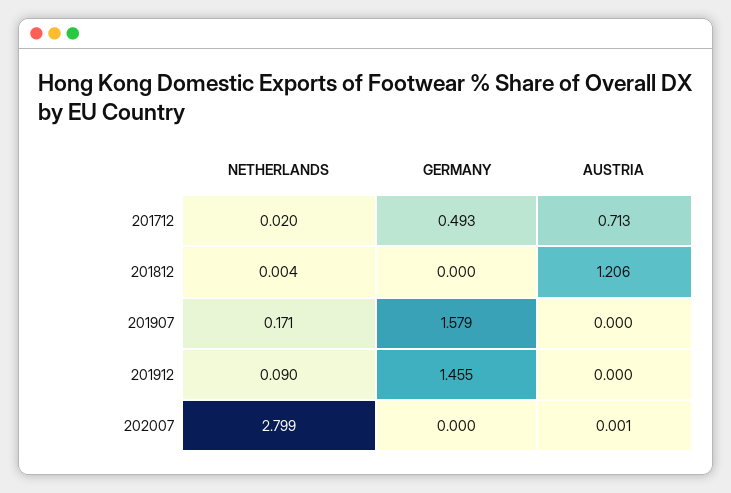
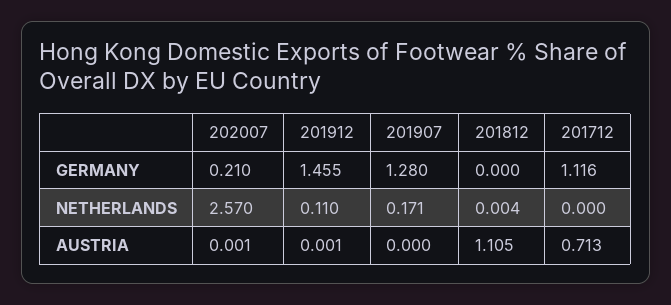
NETHERLANDS, 201712: 0.02 -> 0
GERMANY, 201712: 0.493 -> 1.116
AUSTRIA, 201812: 1.206 -> 1.105
GERMANY, 201907: 1.579 -> 1.28
NETHERLANDS, 201912: 0.09 -> 0.11
AUSTRIA, 201912: 0 -> 0.001
NETHERLANDS, 202007: 2.799 -> 2.57
GERMANY, 202007: 0 -> 0.21

